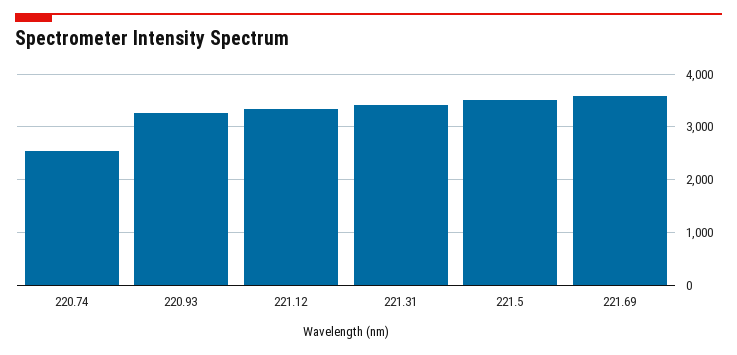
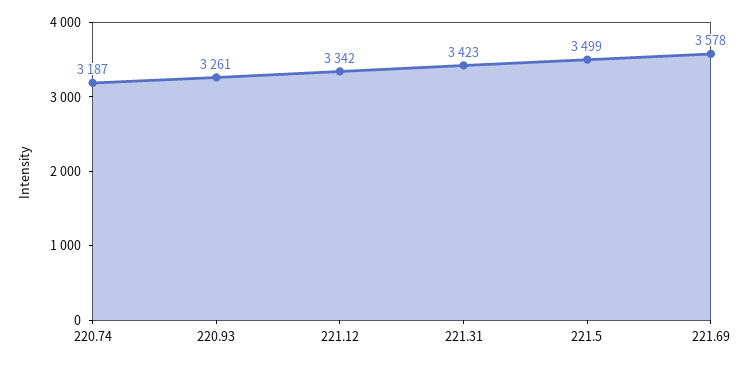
220.74: 2600 -> 3187

